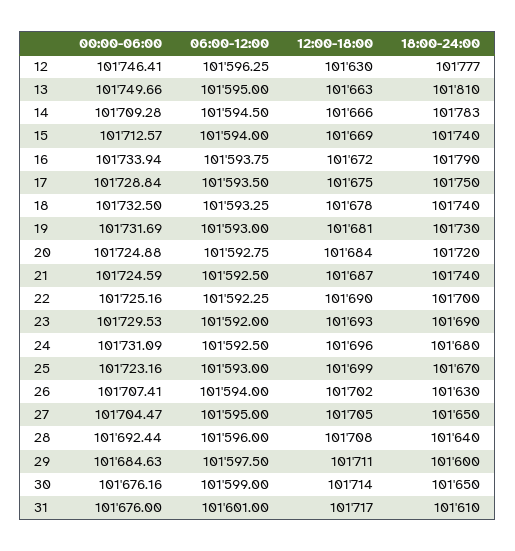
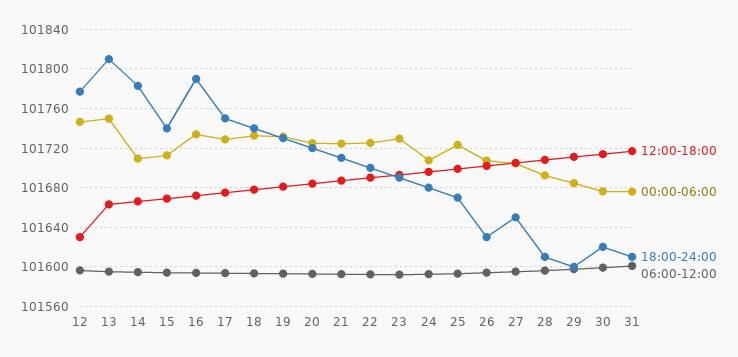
18:00-24:00, 21: 101740 -> 101710
00:00-06:00, 24: 101731.09 -> 101710
18:00-24:00, 28: 101640 -> 101610
18:00-24:00, 30: 101650 -> 101620

